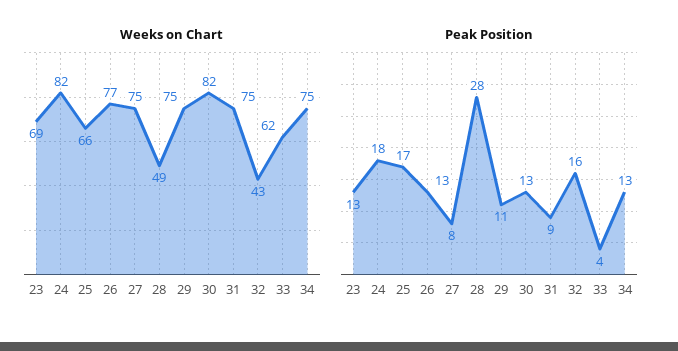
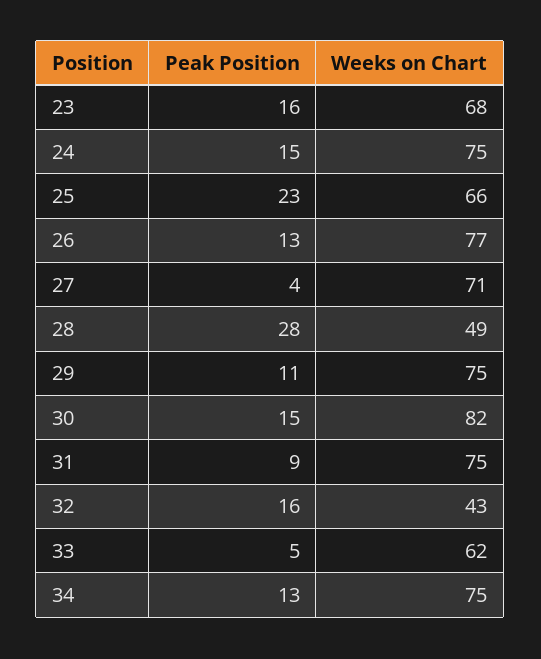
Weeks on Chart, 23: 69 -> 68
Weeks on Chart, 24: 82 -> 75
Weeks on Chart, 27: 75 -> 71
Peak Position, 23: 13 -> 16
Peak Position, 24: 18 -> 15
Peak Position, 25: 17 -> 23
Peak Position, 27: 8 -> 4
Peak Position, 30: 13 -> 15
Peak Position, 33: 4 -> 5

